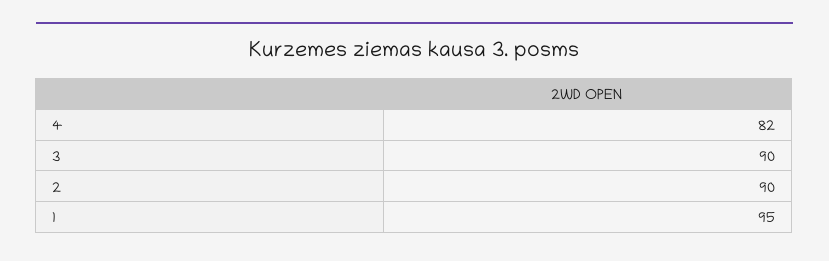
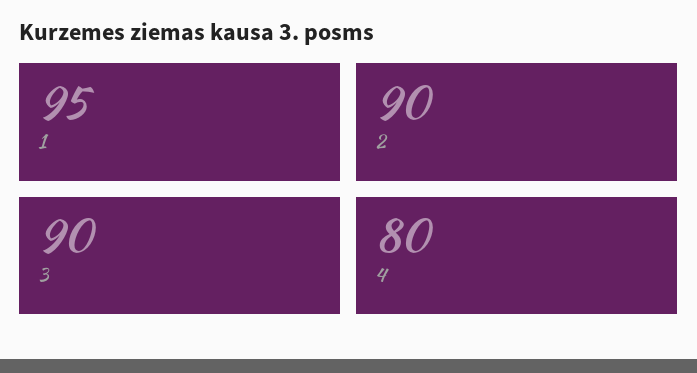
4: 82 -> 80

